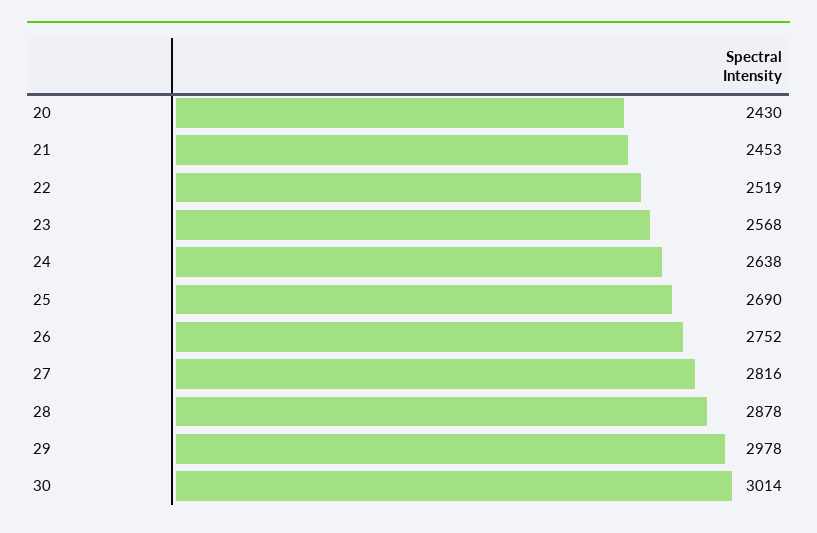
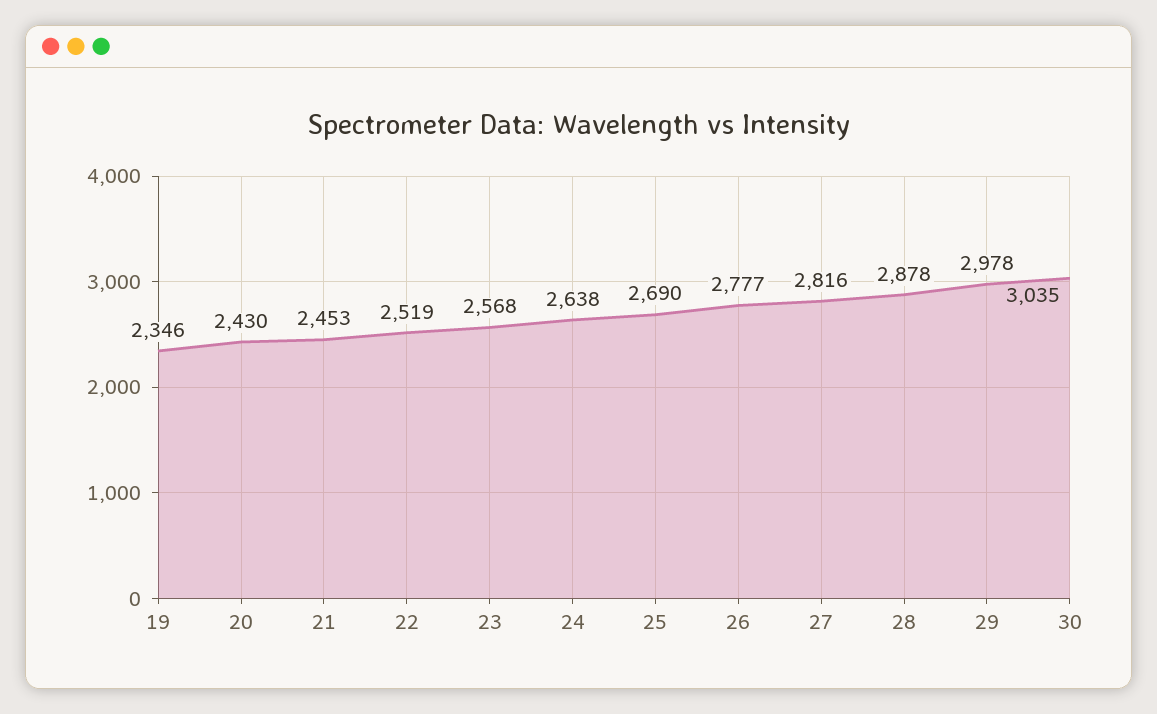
26: 2752 -> 2777
30: 3014 -> 3035
19: none -> 2346

